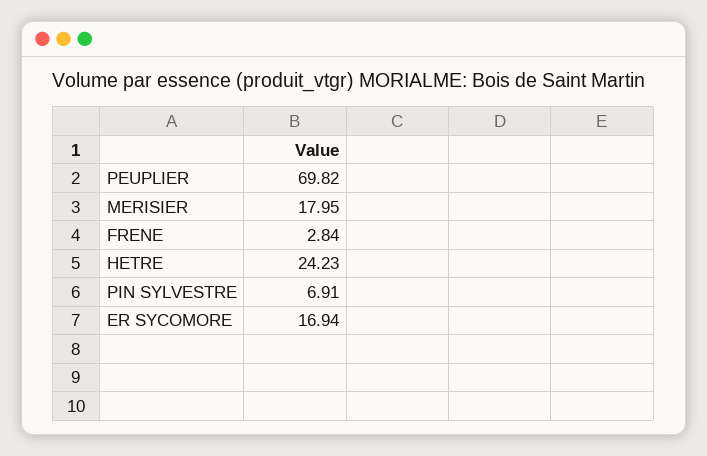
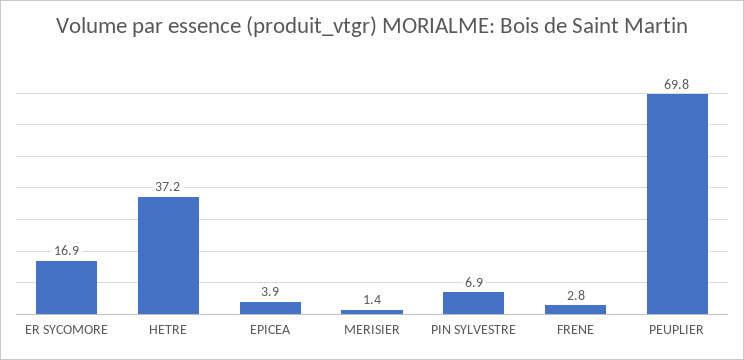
MERISIER: 17.95 -> 1.4
HETRE: 24.23 -> 37.2
EPICEA: none -> 3.9

